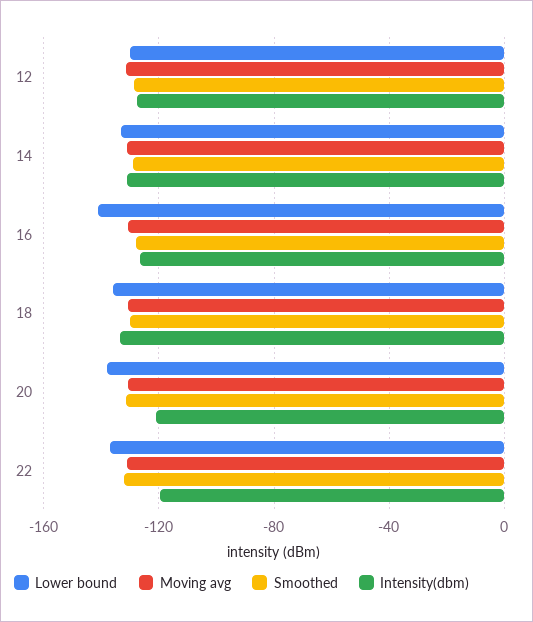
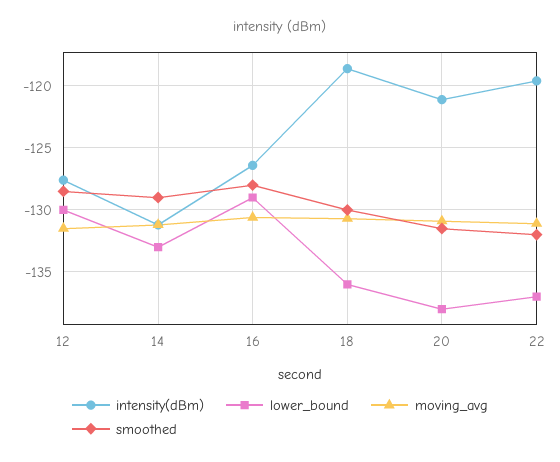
Lower bound, 16: -140 -> -129
Intensity(dbm), 18: -135 -> -118.5

